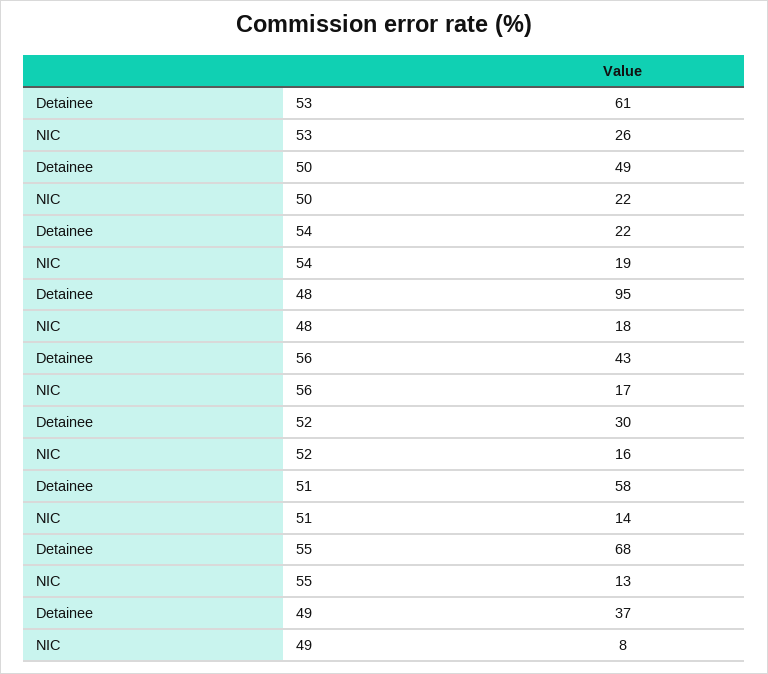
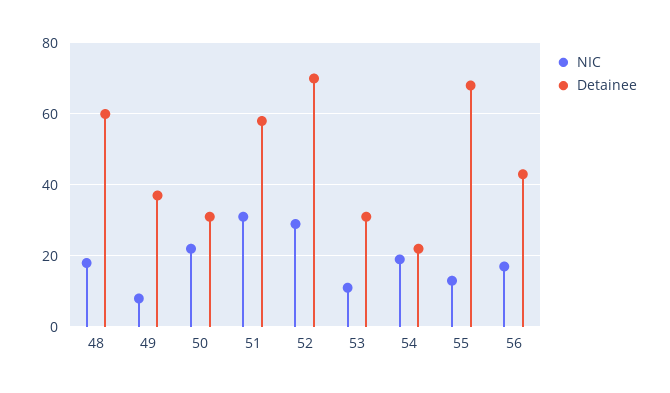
Detainee, 53: 61 -> 30
NIC, 53: 26 -> 10
Detainee, 50: 49 -> 30
Detainee, 48: 95 -> 60
Detainee, 52: 30 -> 70
NIC, 52: 16 -> 30
NIC, 51: 14 -> 30

